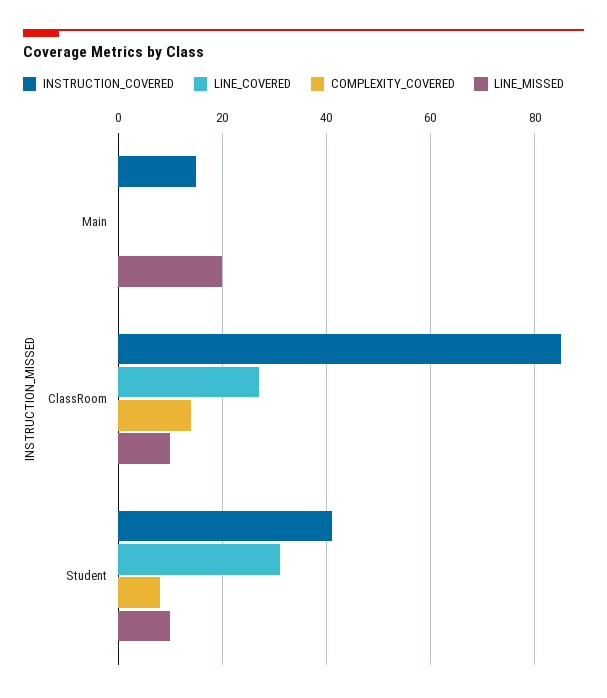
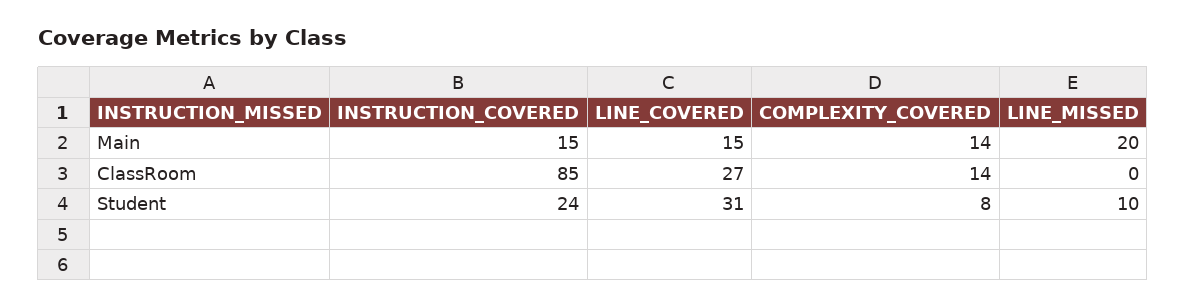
LINE_COVERED, Main: 0 -> 15
COMPLEXITY_COVERED, Main: 0 -> 14
LINE_MISSED, ClassRoom: 10 -> 0
INSTRUCTION_COVERED, Student: 40 -> 24

